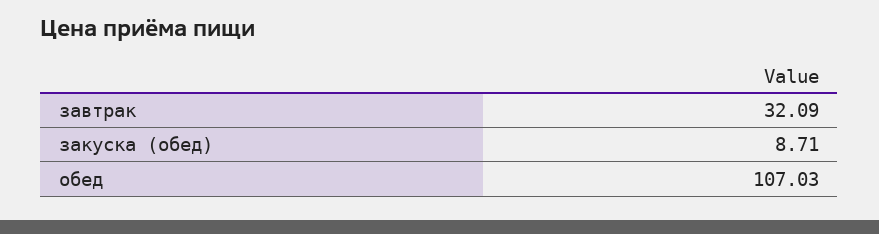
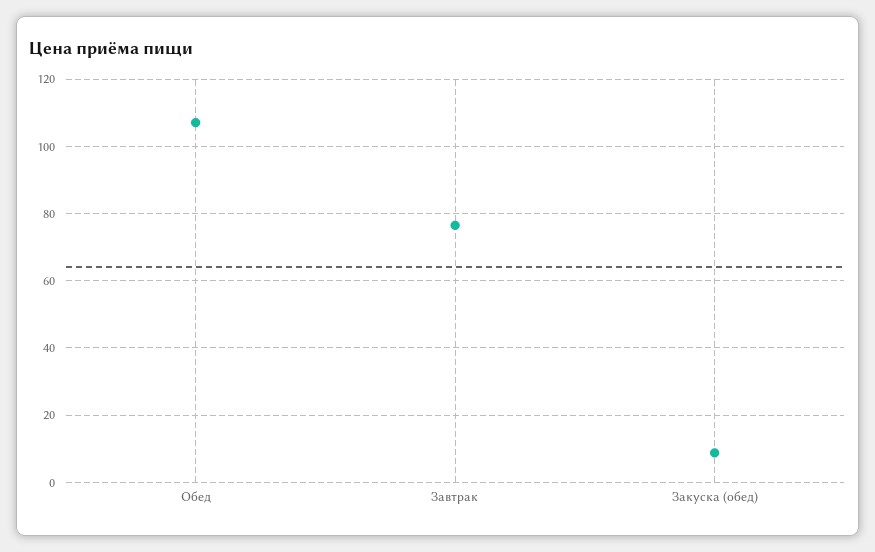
завтрак: 32.09 -> 76

